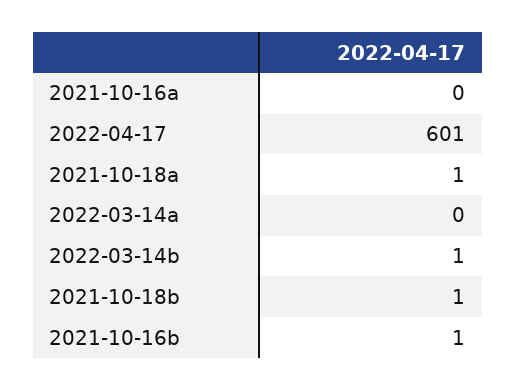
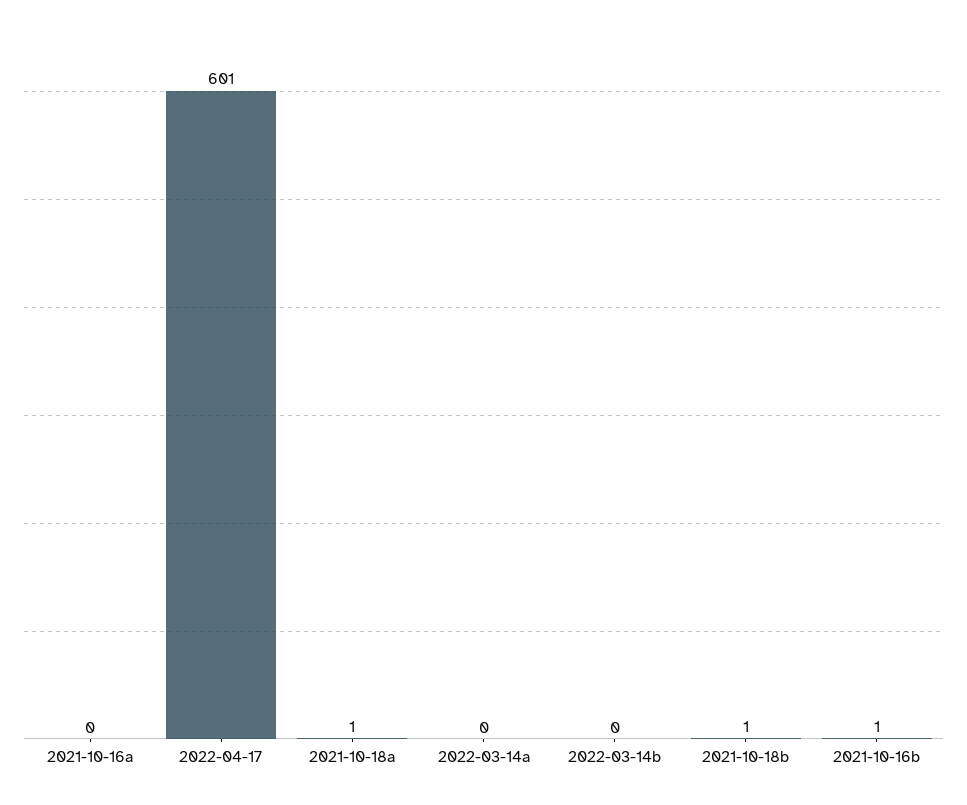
2022-03-14b: 1 -> 0

